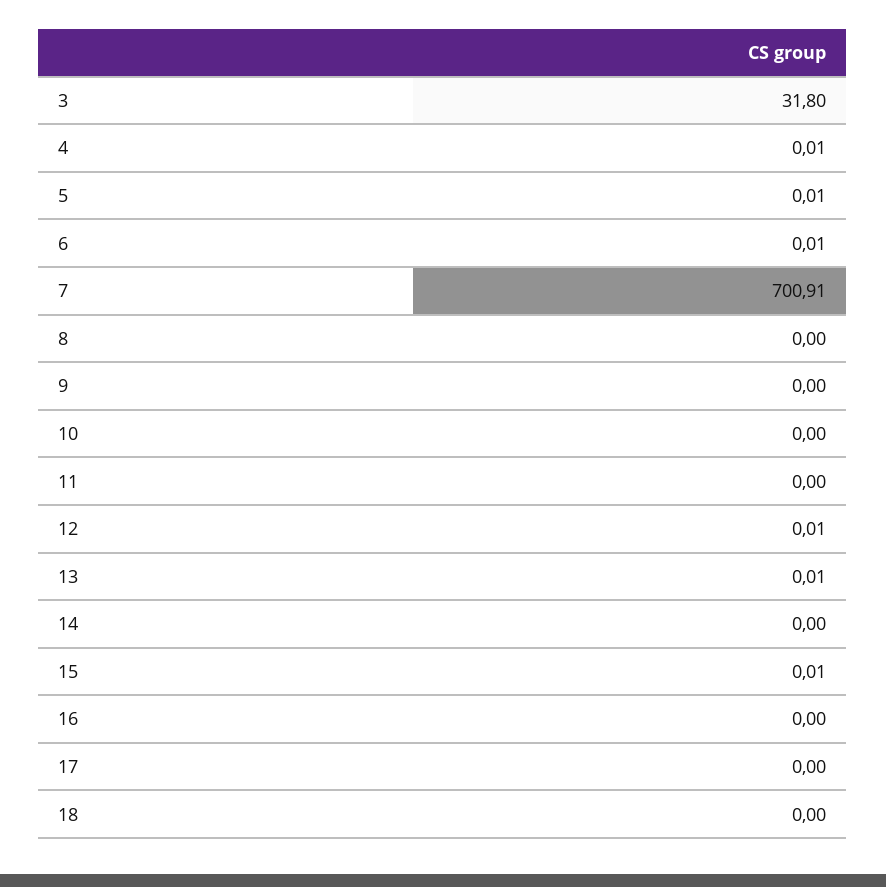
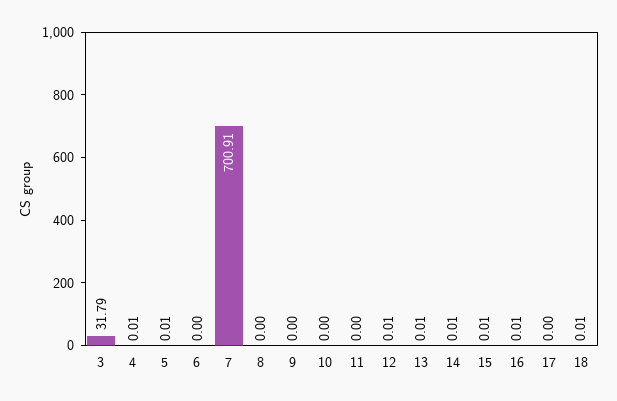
3: 31.8 -> 31.79
6: 0.01 -> 0
14: 0 -> 0.01
16: 0 -> 0.01
18: 0 -> 0.01

